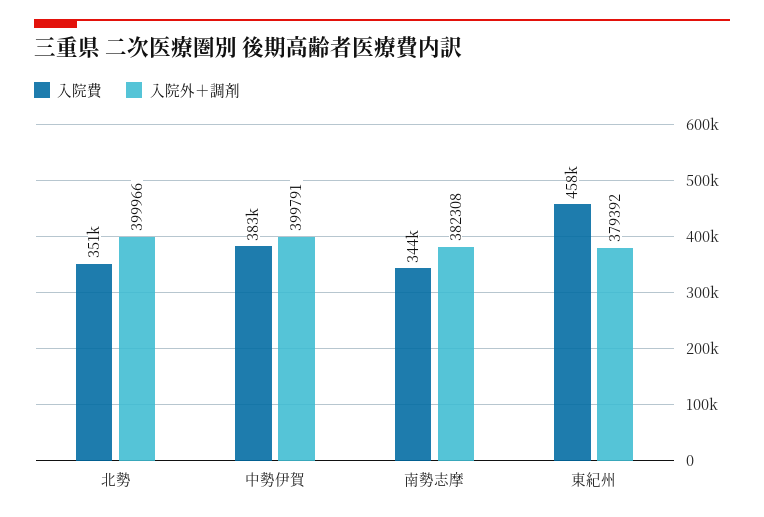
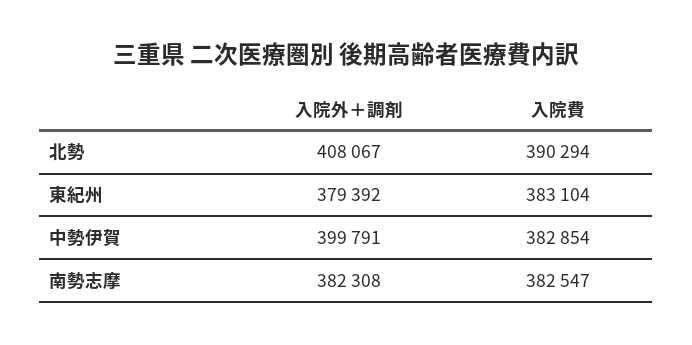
入院費, 北勢: 351000 -> 390294
入院外＋調剤, 北勢: 399966 -> 408067
入院費, 南勢志摩: 344000 -> 382547
入院費, 東紀州: 458000 -> 383104

